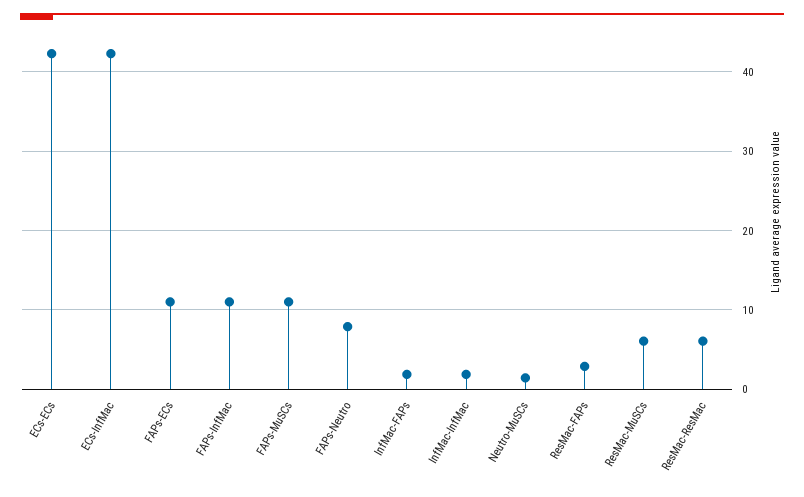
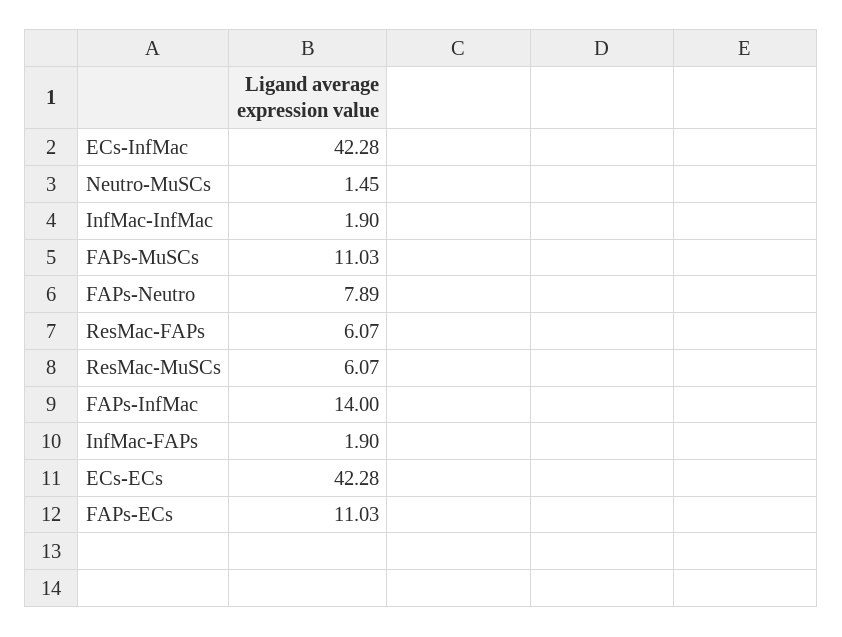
FAPs-InfMac: 11 -> 14
ResMac-FAPs: 3 -> 6.07
ResMac-ResMac: 6 -> none

